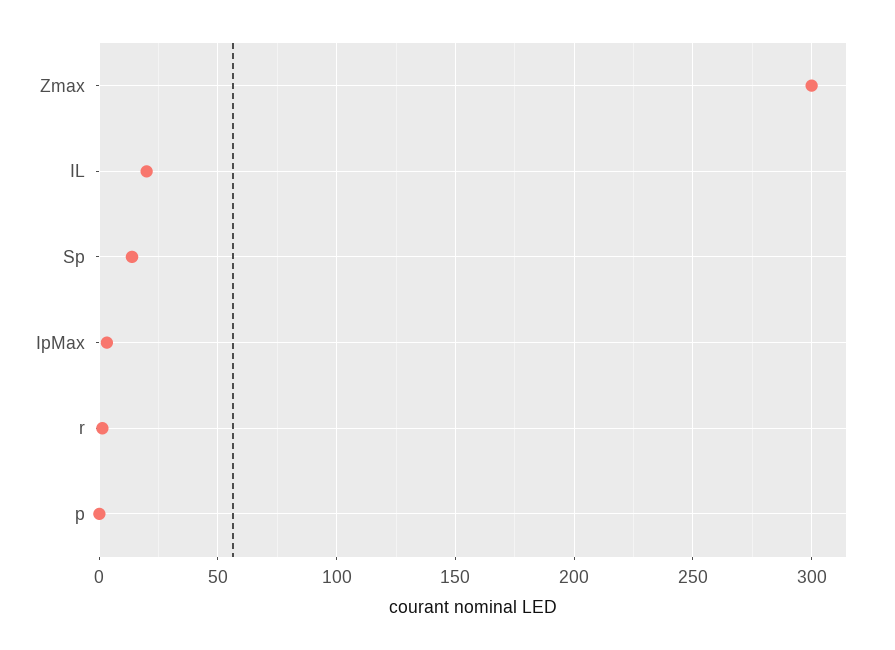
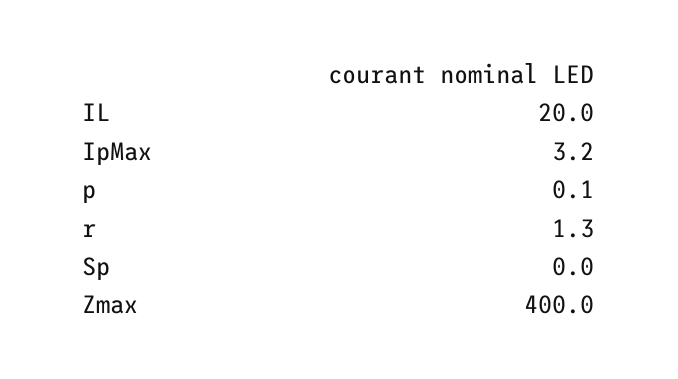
Zmax: 300 -> 400
Sp: 15 -> 0

